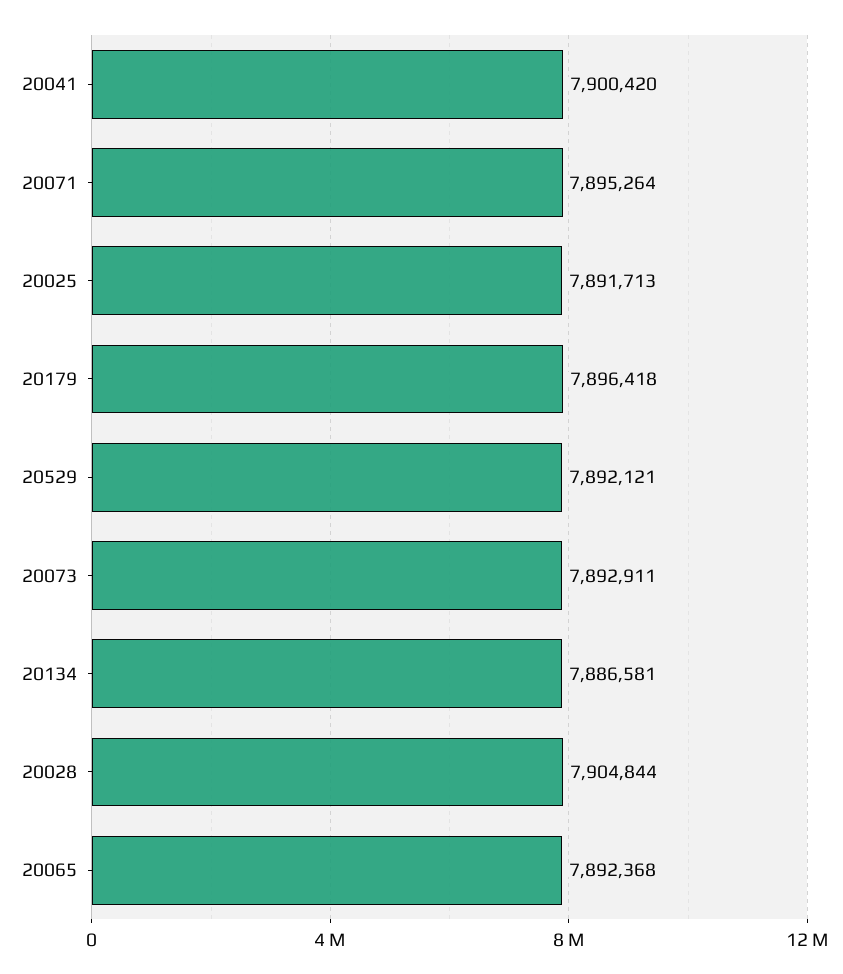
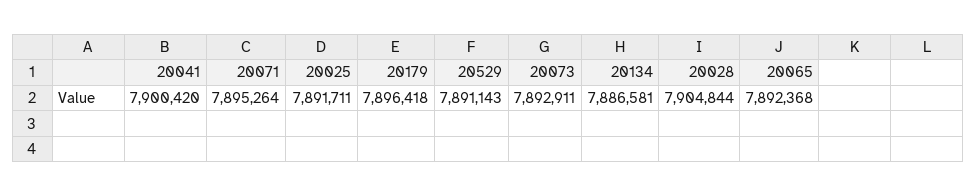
20025: 7891713 -> 7891711
20529: 7892121 -> 7891143

